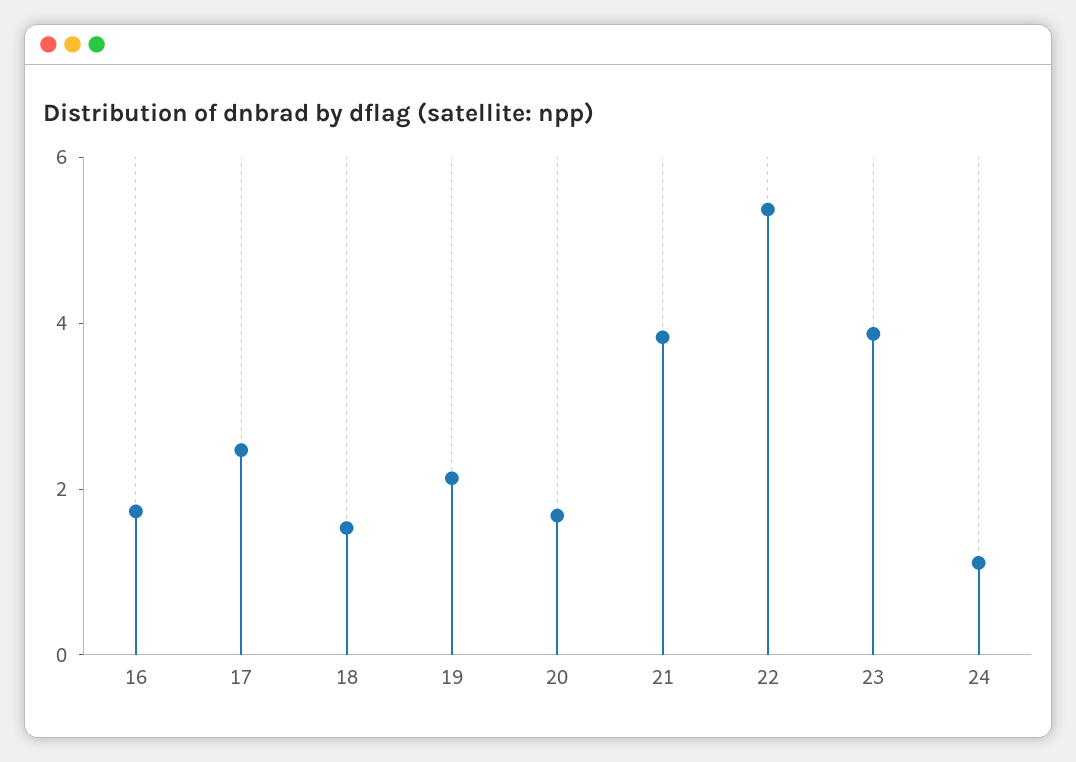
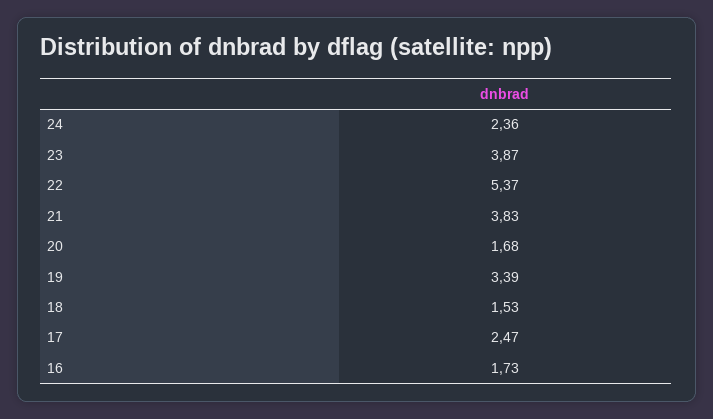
19: 2 -> 3.39
24: 1 -> 2.36

